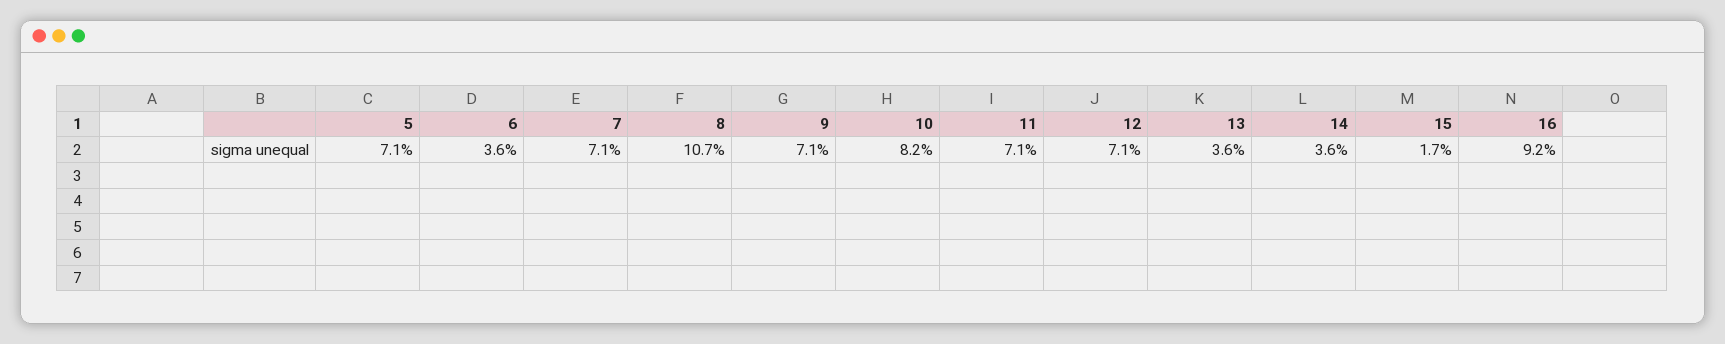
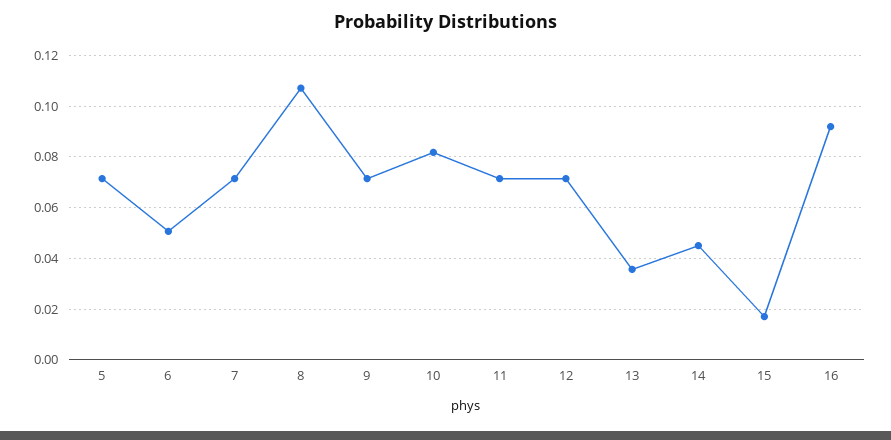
6: 0.036 -> 0.05
14: 0.036 -> 0.045

